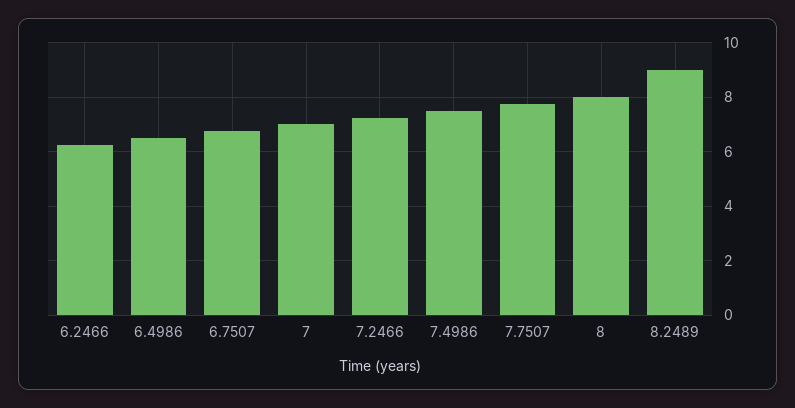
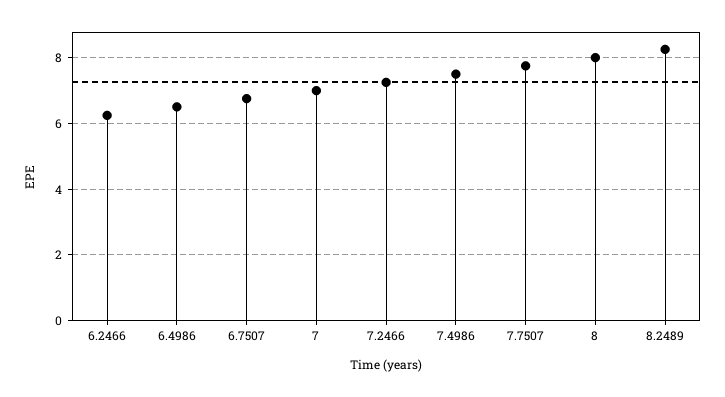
8.2489: 9 -> 8.2

